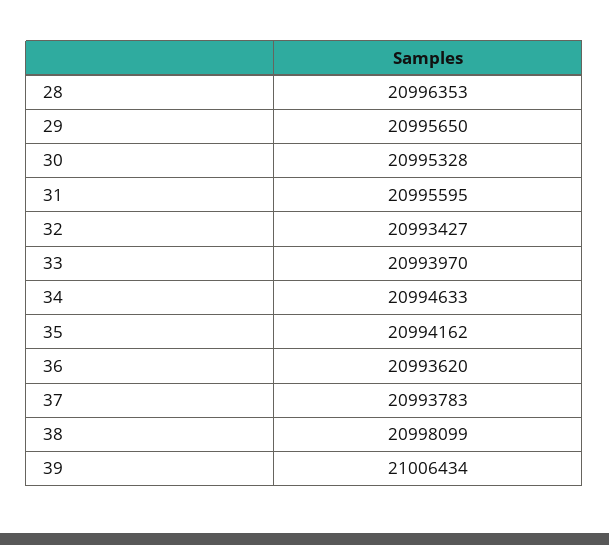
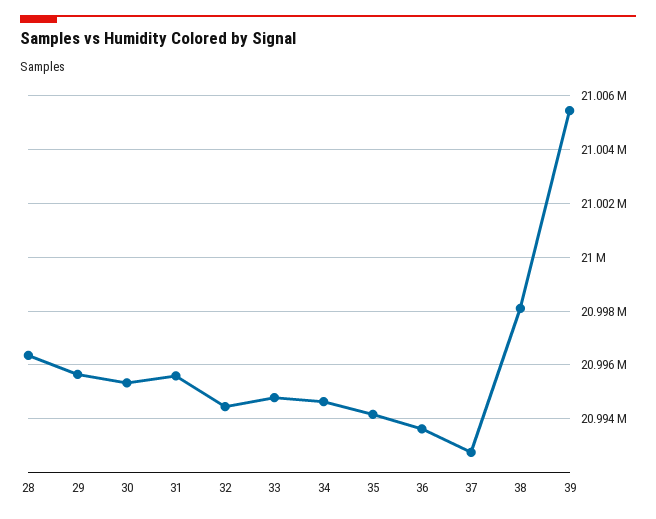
32: 20993427 -> 20994500
33: 20993970 -> 20994750
37: 20993783 -> 20992750
39: 21006434 -> 21005500

